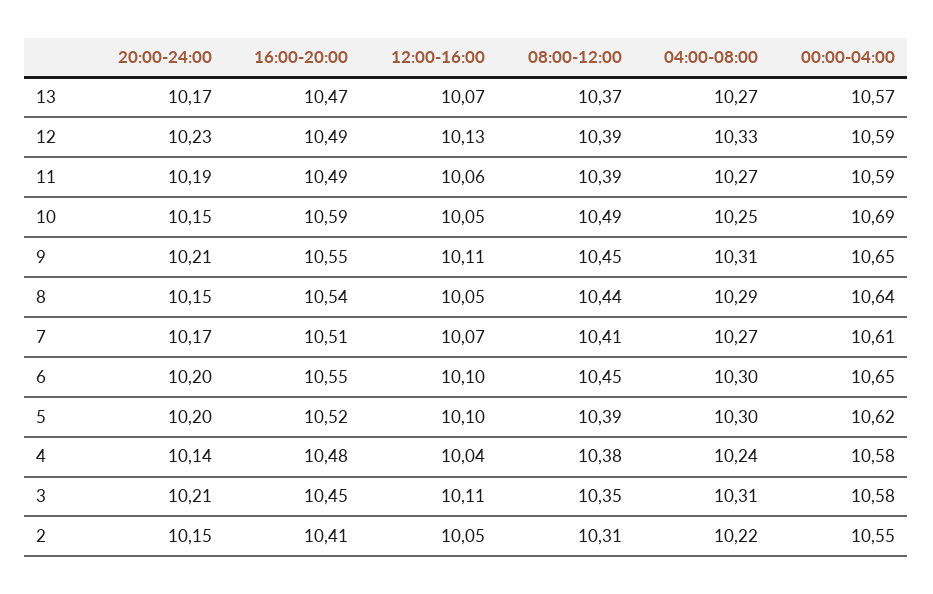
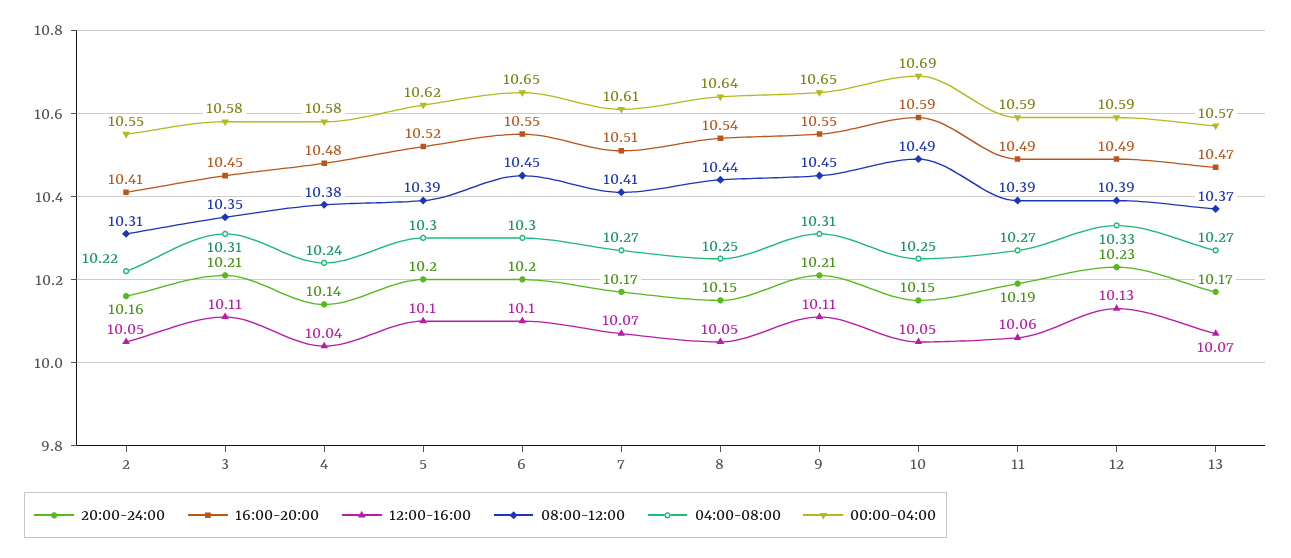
04:00-08:00, 8: 10.29 -> 10.25
20:00-24:00, 2: 10.15 -> 10.16

